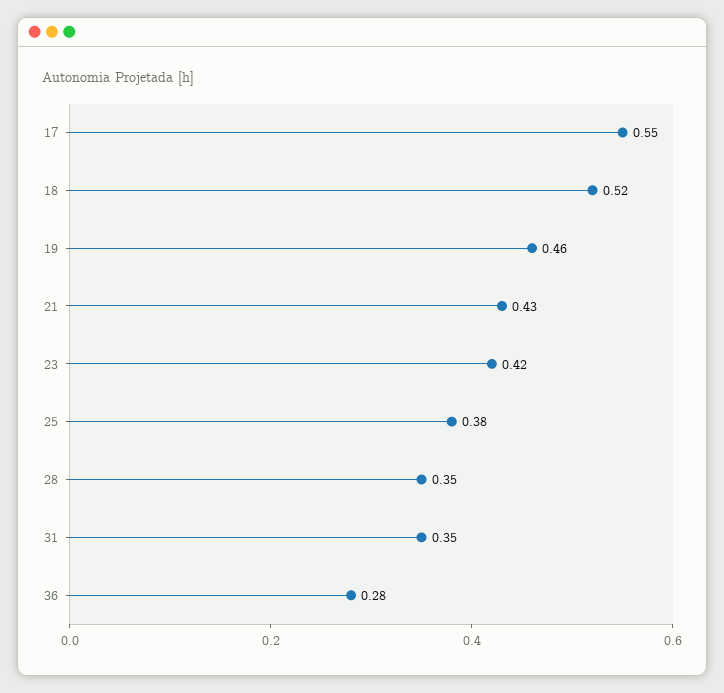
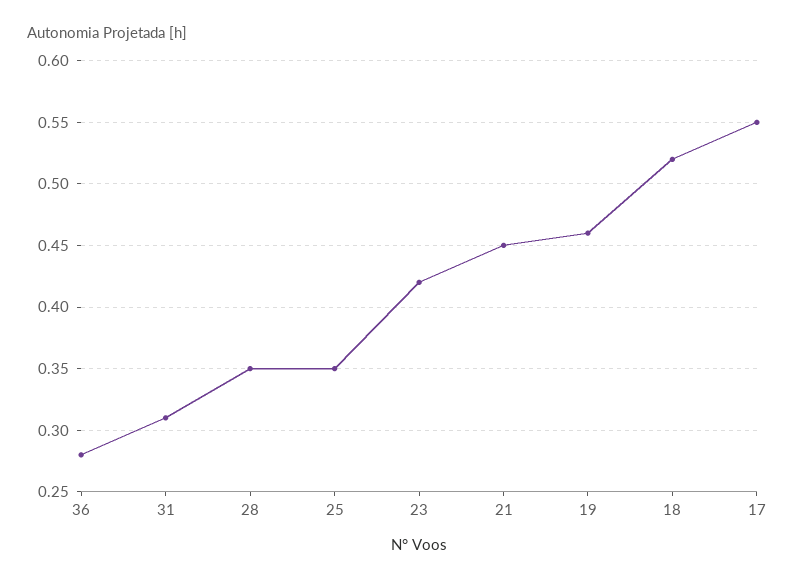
21: 0.43 -> 0.45
25: 0.38 -> 0.35
31: 0.35 -> 0.31

